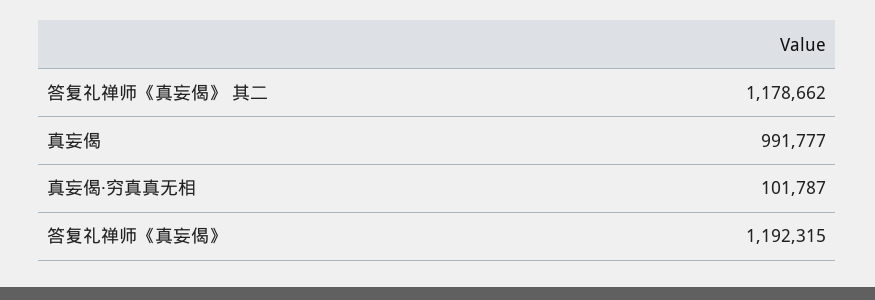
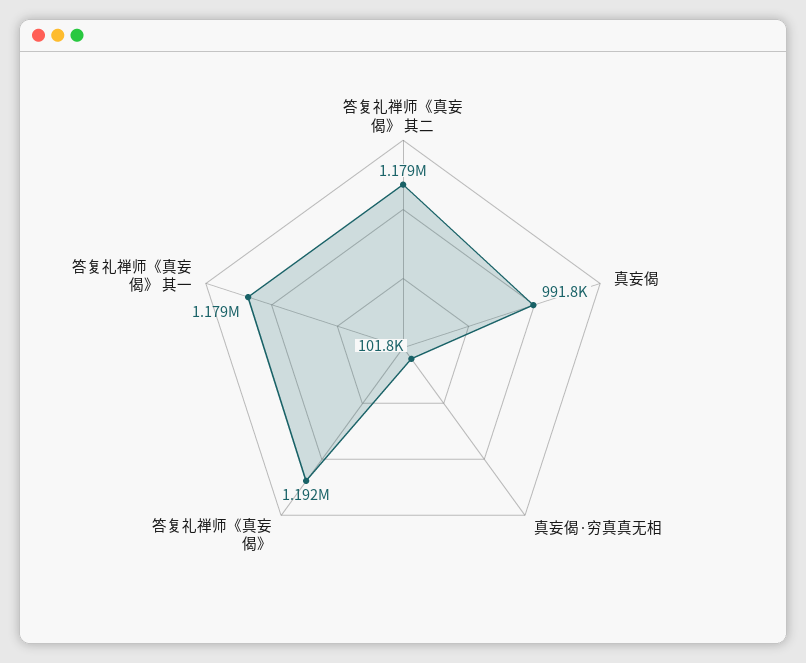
答复礼禅师《真妄偈》 其一: none -> 1179000

